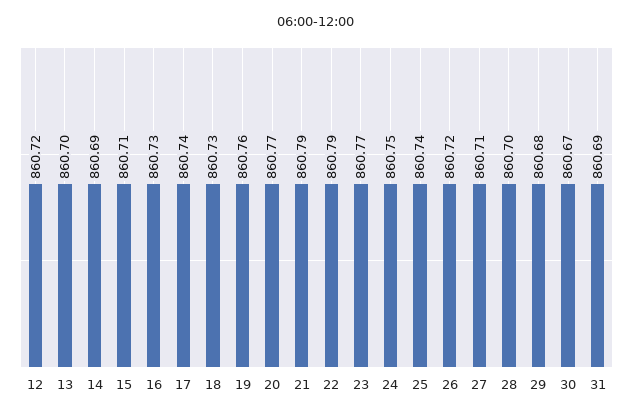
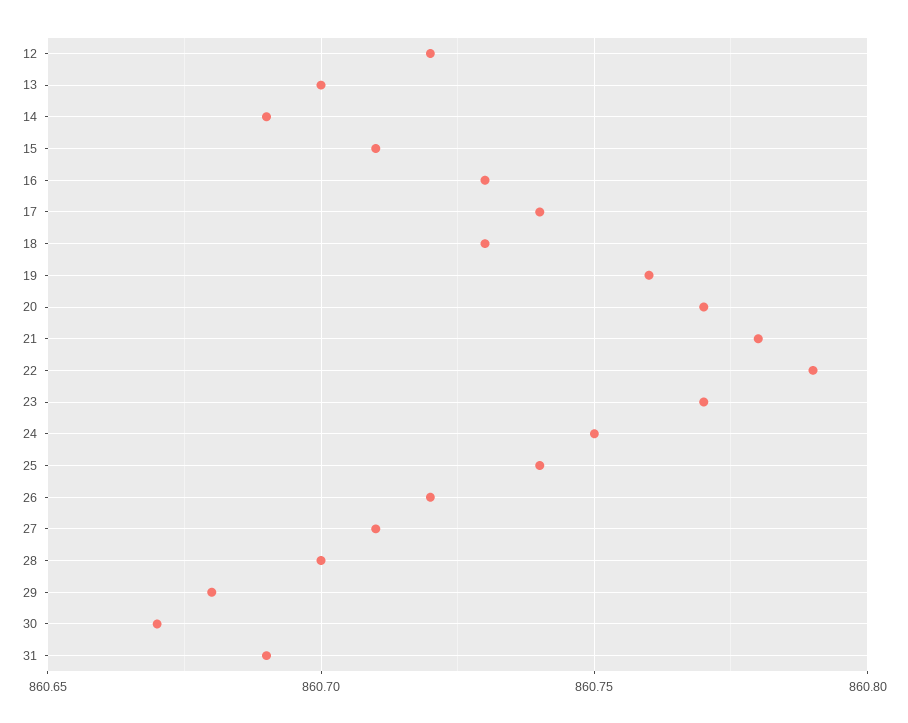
21: 860.79 -> 860.78

